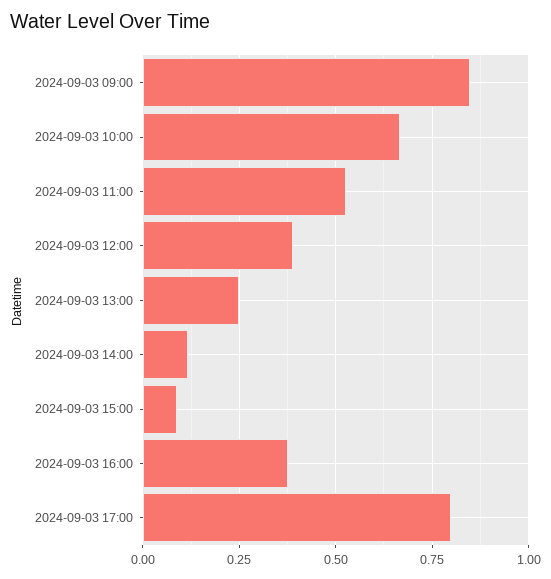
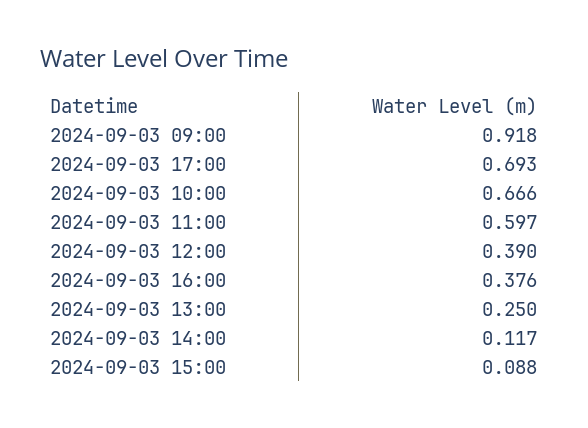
2024-09-03 09:00: 0.85 -> 0.918
2024-09-03 11:00: 0.525 -> 0.597
2024-09-03 17:00: 0.8 -> 0.693

